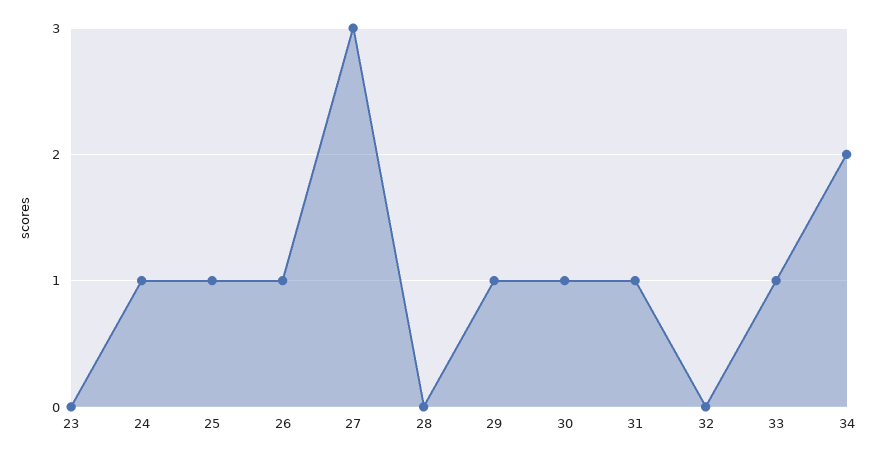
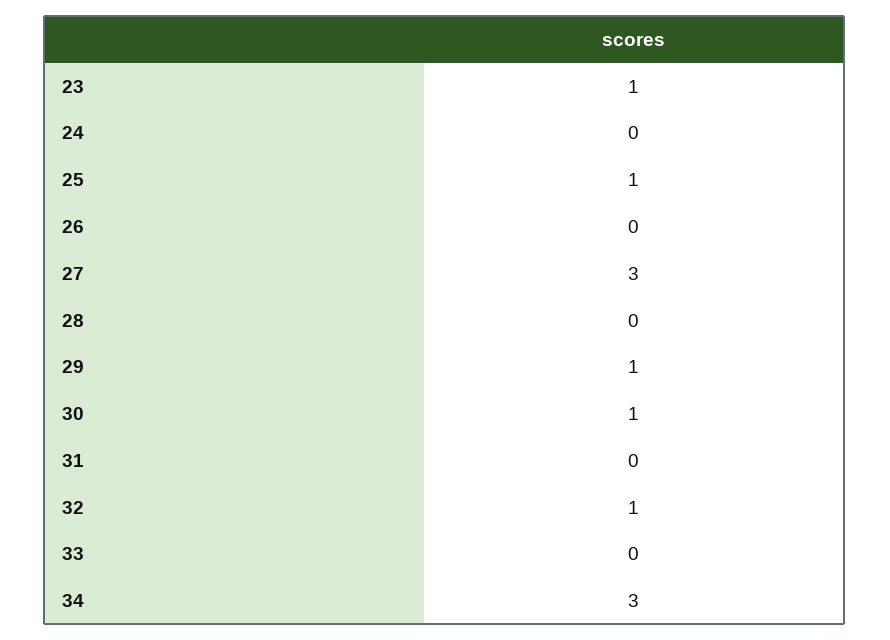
23: 0 -> 1
24: 1 -> 0
26: 1 -> 0
31: 1 -> 0
32: 0 -> 1
33: 1 -> 0
34: 2 -> 3

